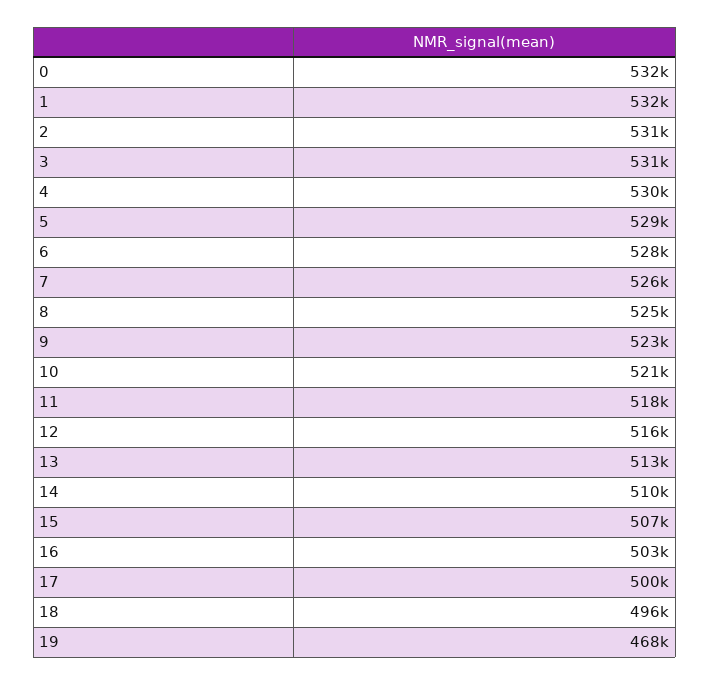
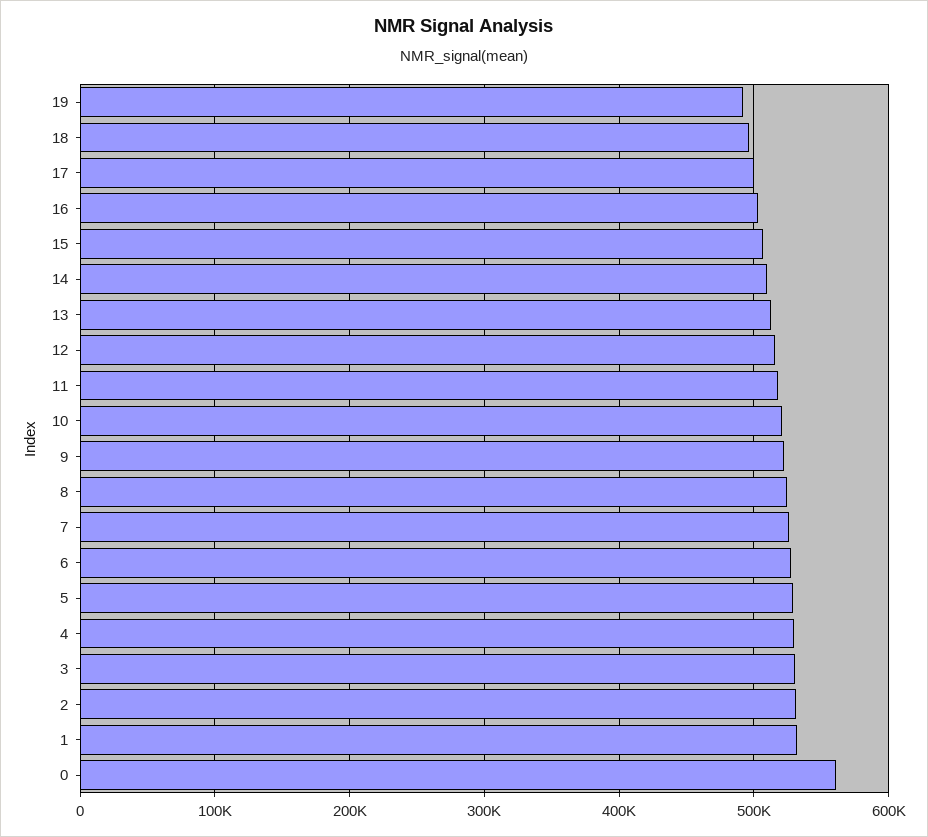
0: 532000 -> 560000
19: 468000 -> 490000

